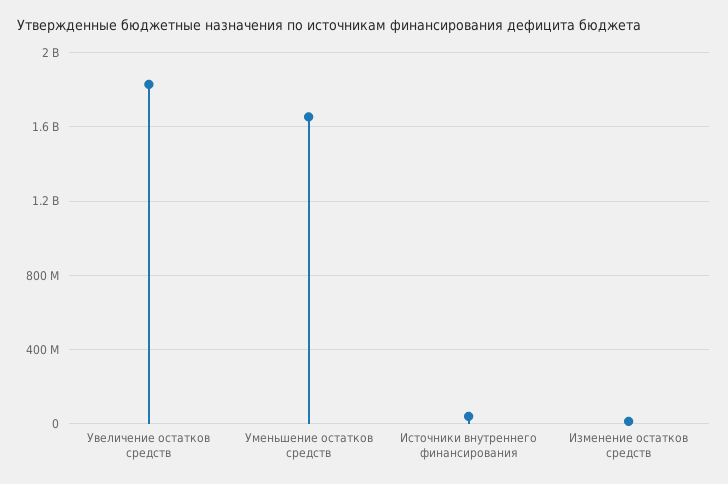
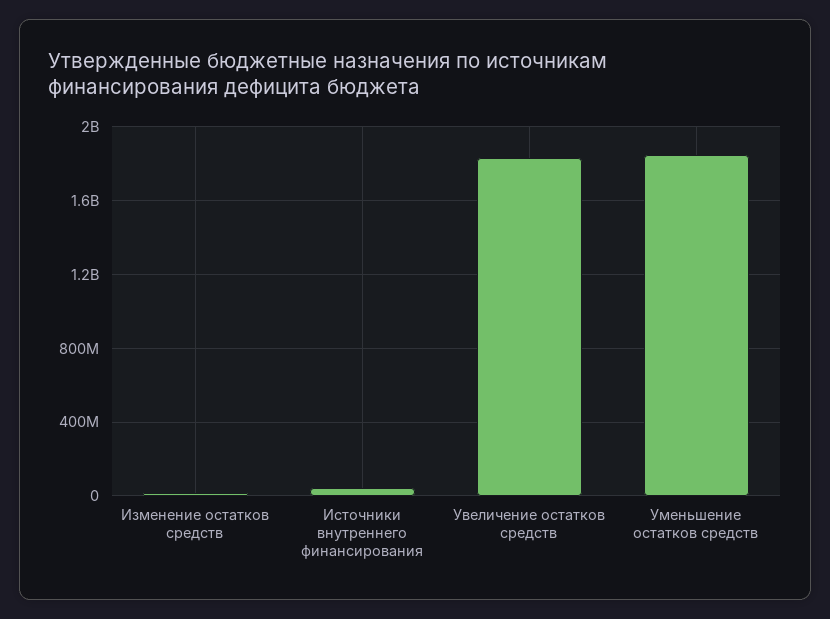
Уменьшение остатков средств: 1650000000 -> 1850000000

